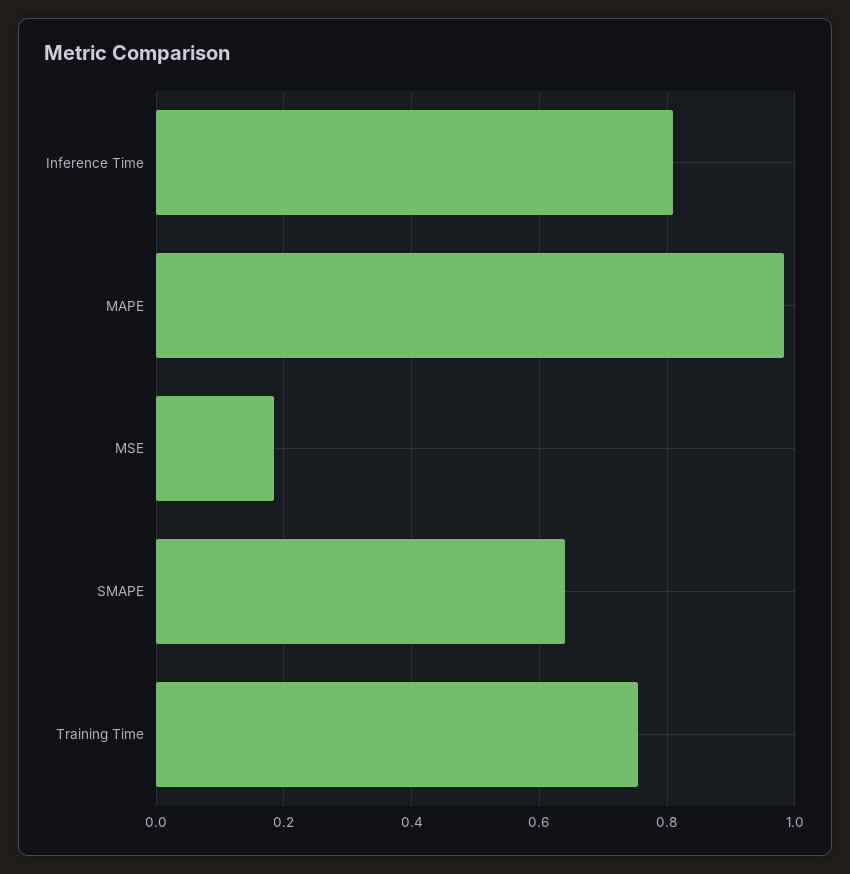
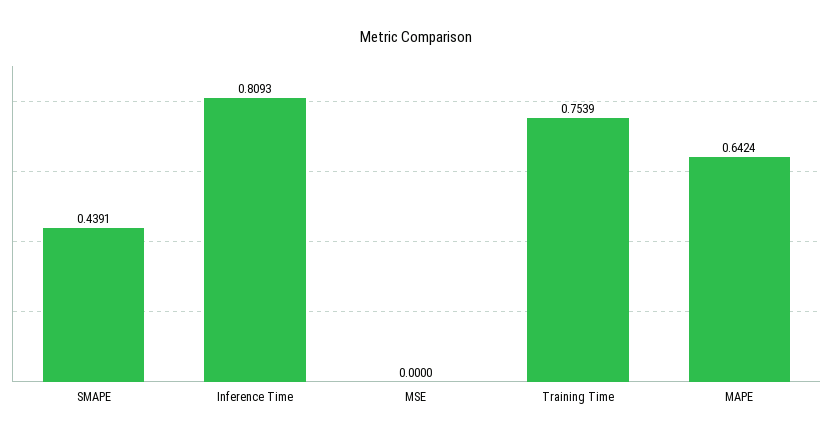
MAPE: 0.98 -> 0.6424
MSE: 0.18 -> 0
SMAPE: 0.64 -> 0.4391

